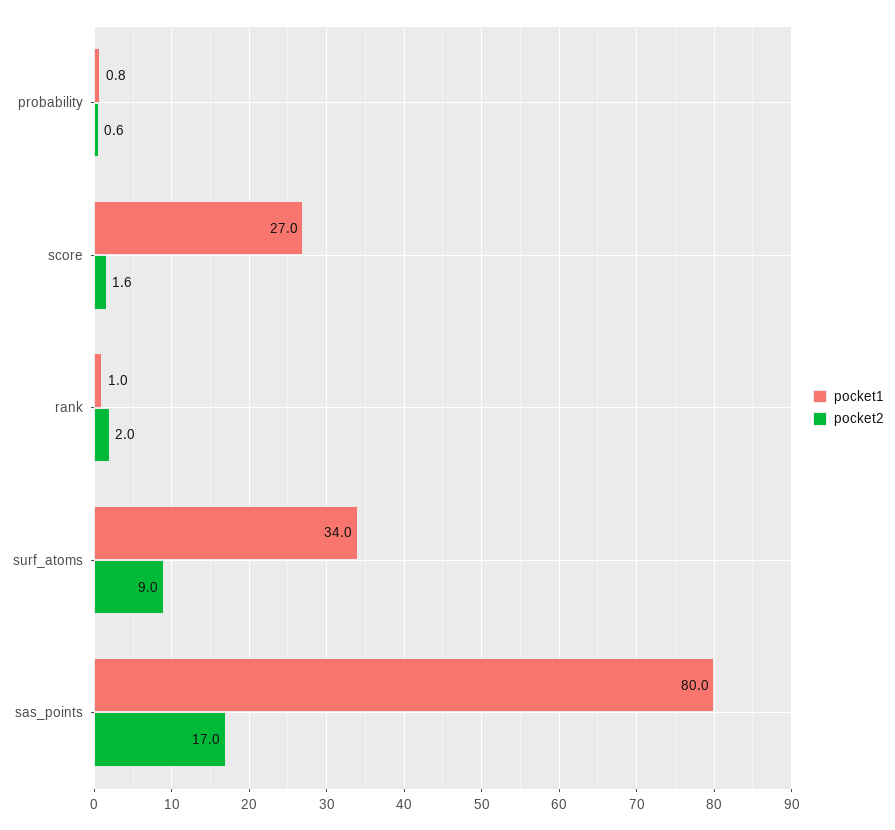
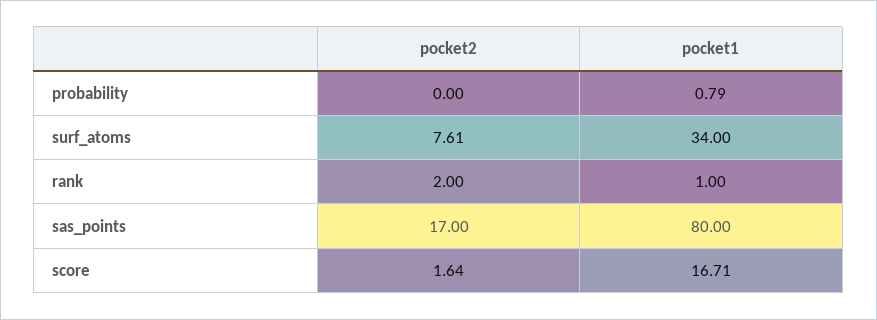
pocket2, probability: 0.6 -> 0
pocket1, score: 27 -> 16.71
pocket2, surf_atoms: 9 -> 7.61

